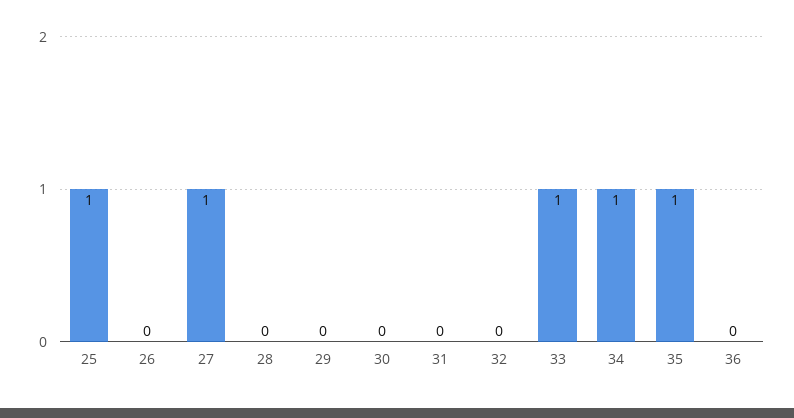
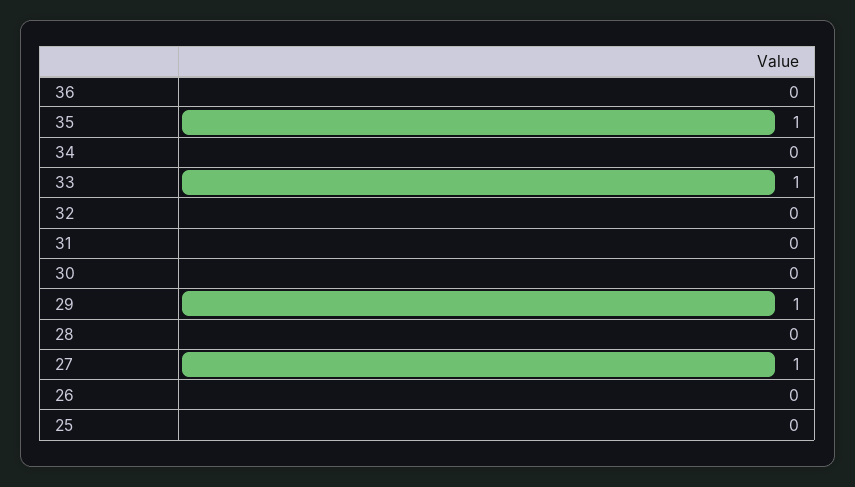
25: 1 -> 0
29: 0 -> 1
34: 1 -> 0

